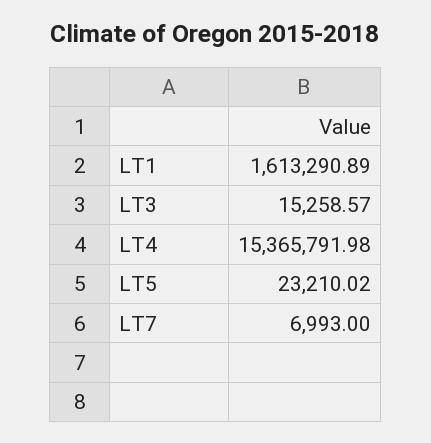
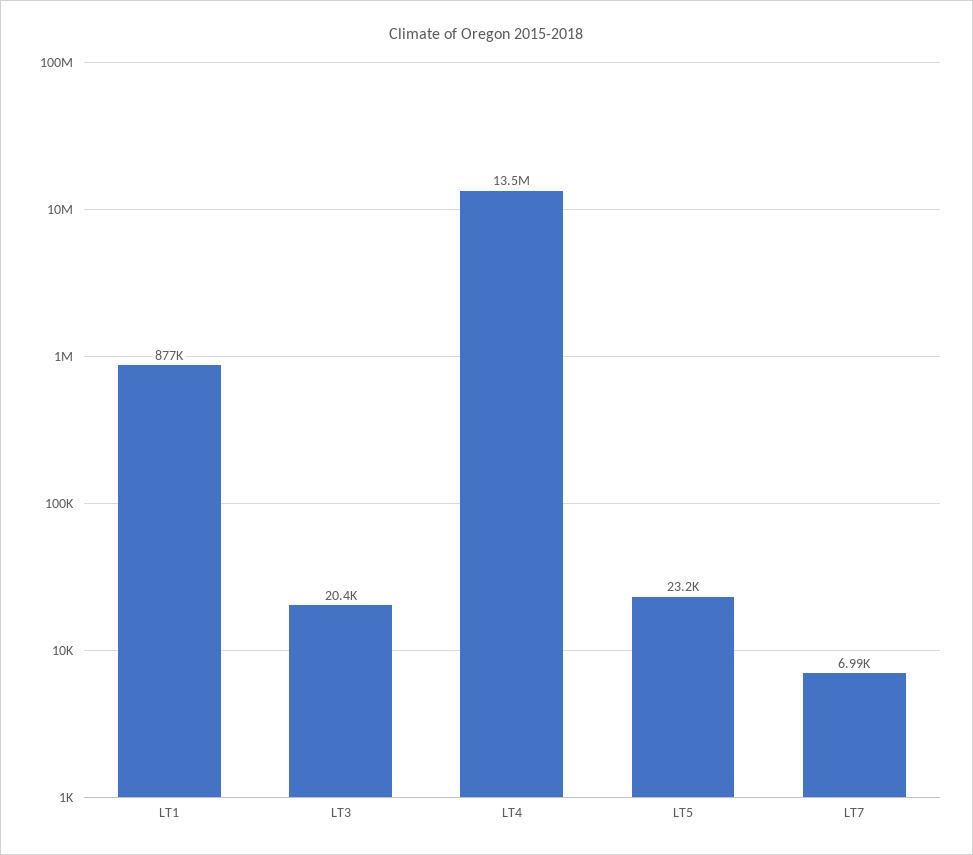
LT1: 1613290.89 -> 877000
LT3: 15258.57 -> 20400
LT4: 15365791.98 -> 13500000

